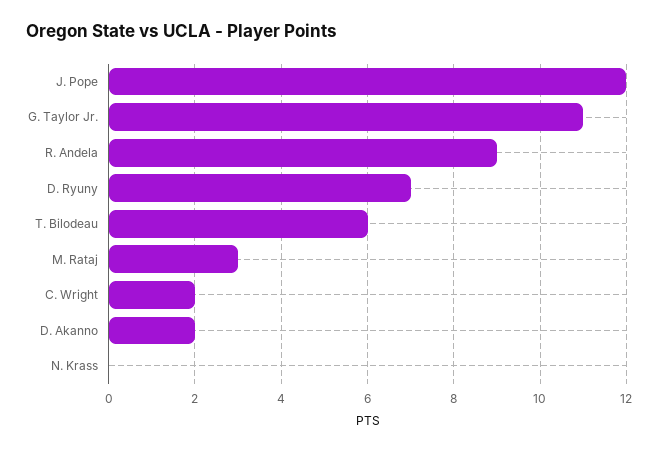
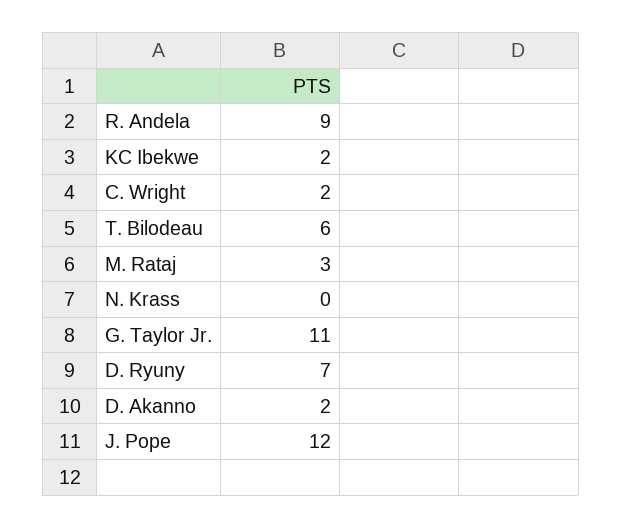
KC Ibekwe: none -> 2

